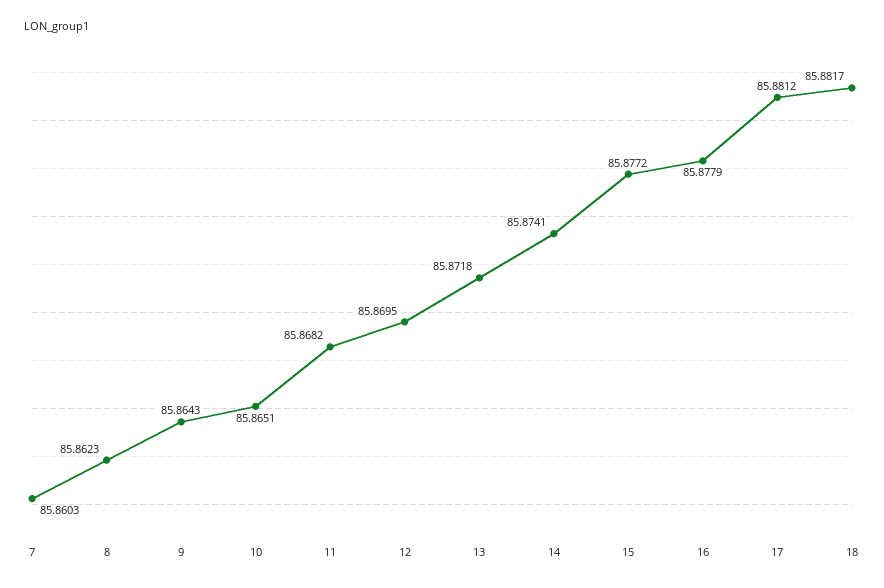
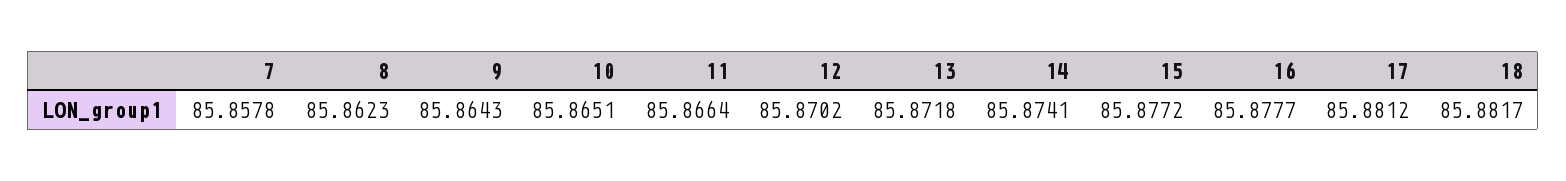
7: 85.8603 -> 85.8578
11: 85.8682 -> 85.8664
12: 85.8695 -> 85.8702
16: 85.8779 -> 85.8777

